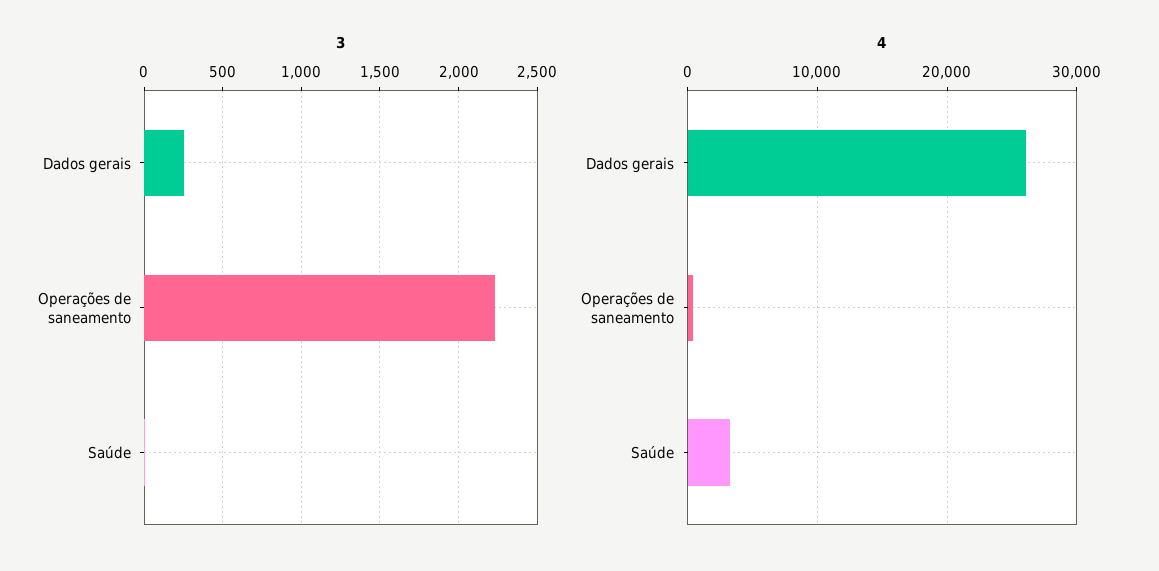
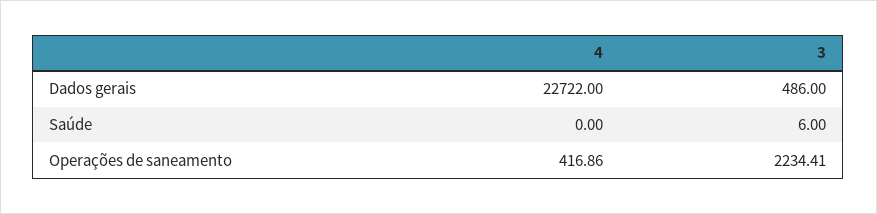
3, Dados gerais: 250 -> 486
4, Dados gerais: 26000 -> 22722
4, Saúde: 3000 -> 0

